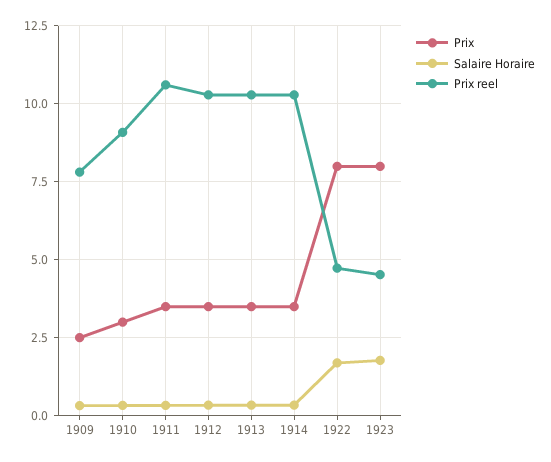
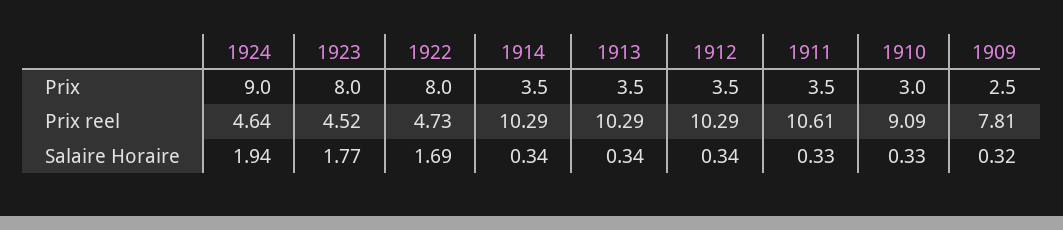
Prix, 1924: none -> 9
Prix reel, 1924: none -> 4.64
Salaire Horaire, 1924: none -> 1.94

